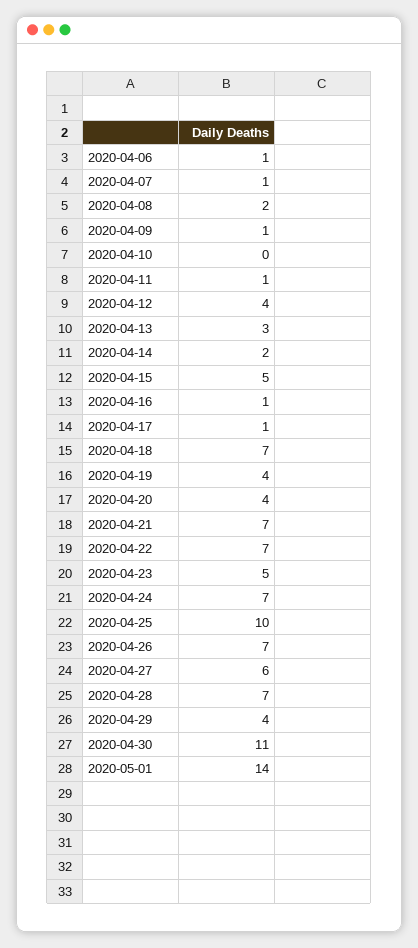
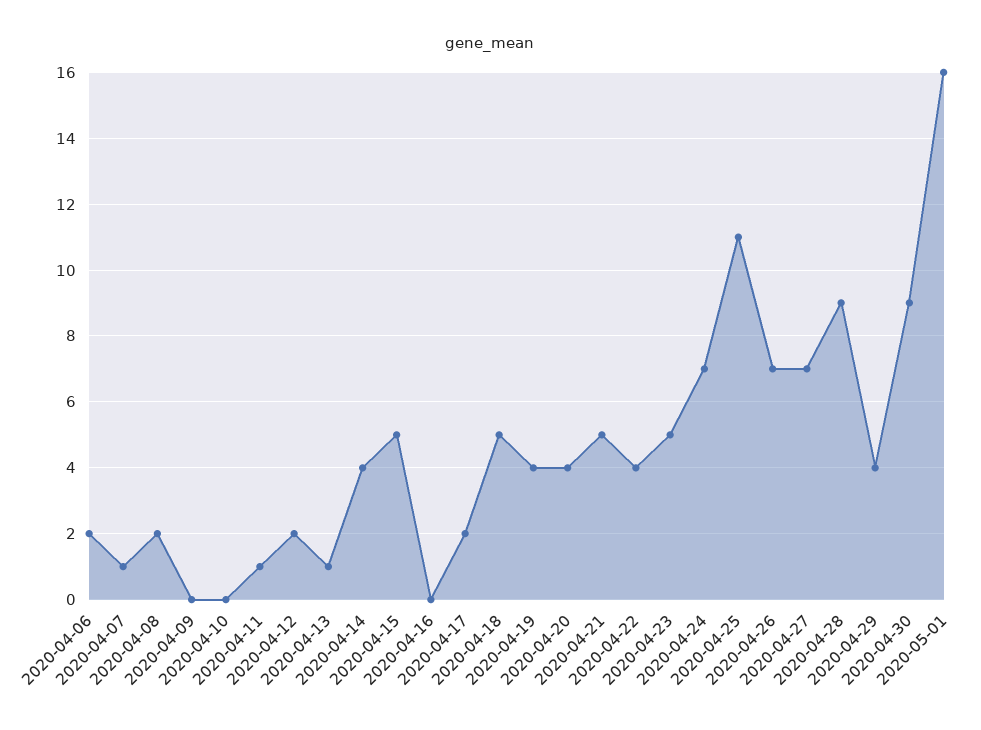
2020-04-06: 1 -> 2
2020-04-09: 1 -> 0
2020-04-12: 4 -> 2
2020-04-13: 3 -> 1
2020-04-14: 2 -> 4
2020-04-16: 1 -> 0
2020-04-17: 1 -> 2
2020-04-18: 7 -> 5
2020-04-21: 7 -> 5
2020-04-22: 7 -> 4
2020-04-25: 10 -> 11
2020-04-27: 6 -> 7
2020-04-28: 7 -> 9
2020-04-30: 11 -> 9
2020-05-01: 14 -> 16

